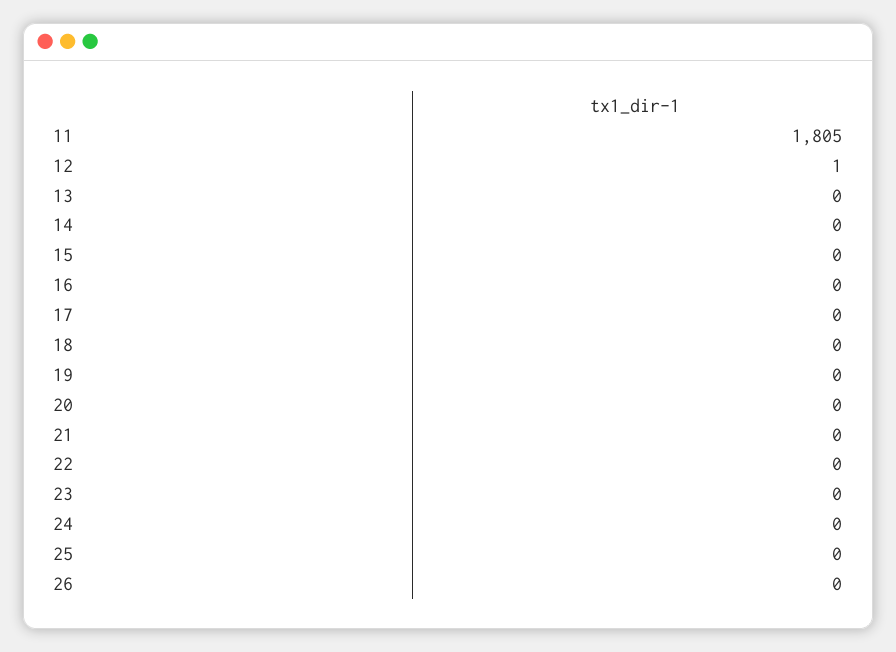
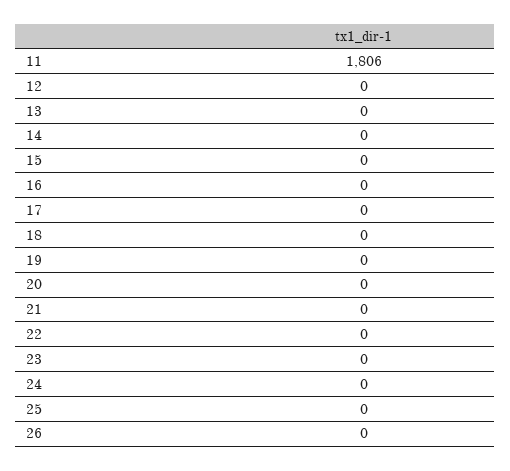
11: 1805 -> 1806
12: 1 -> 0

